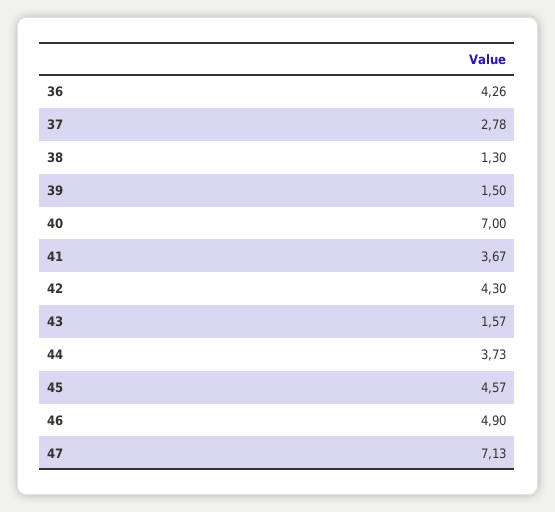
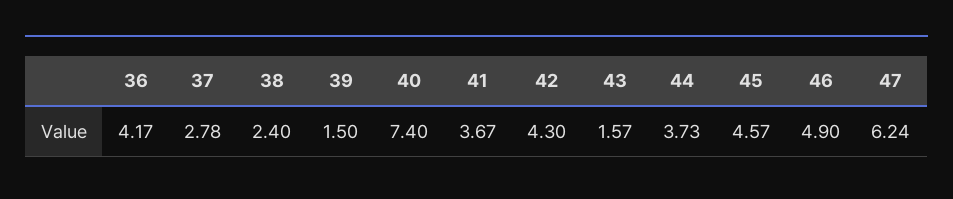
36: 4.26 -> 4.17
38: 1.3 -> 2.4
40: 7 -> 7.4
47: 7.13 -> 6.24

